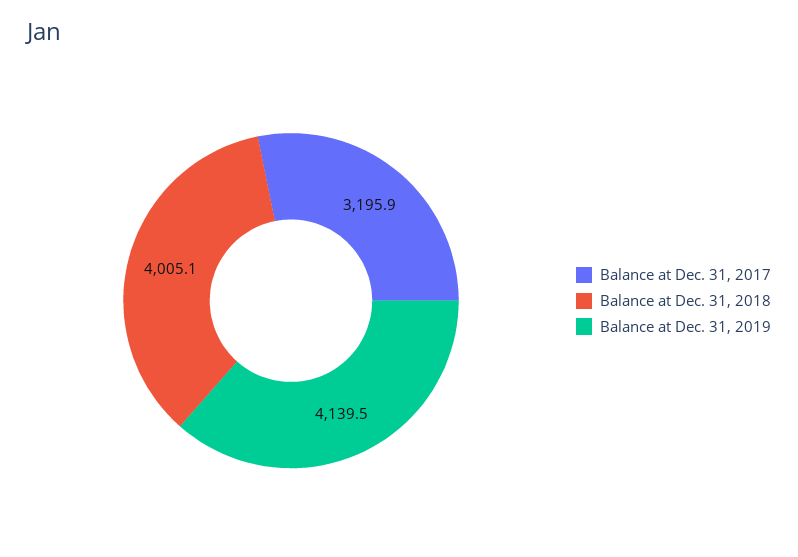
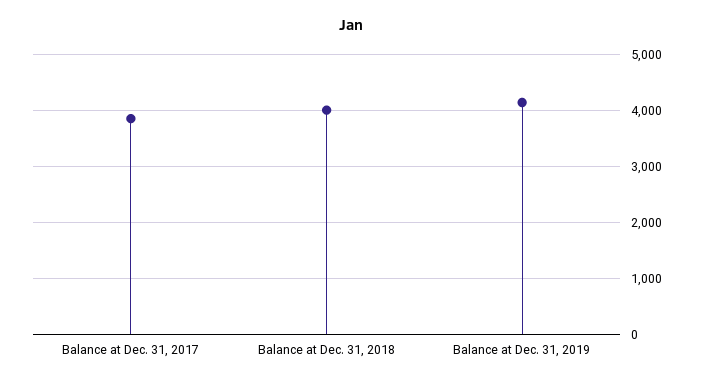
Balance at Dec. 31, 2017: 3195.9 -> 3800

